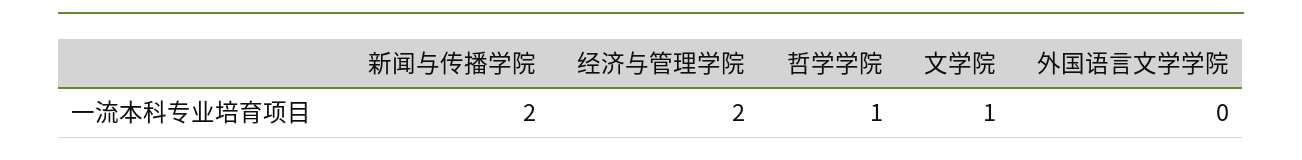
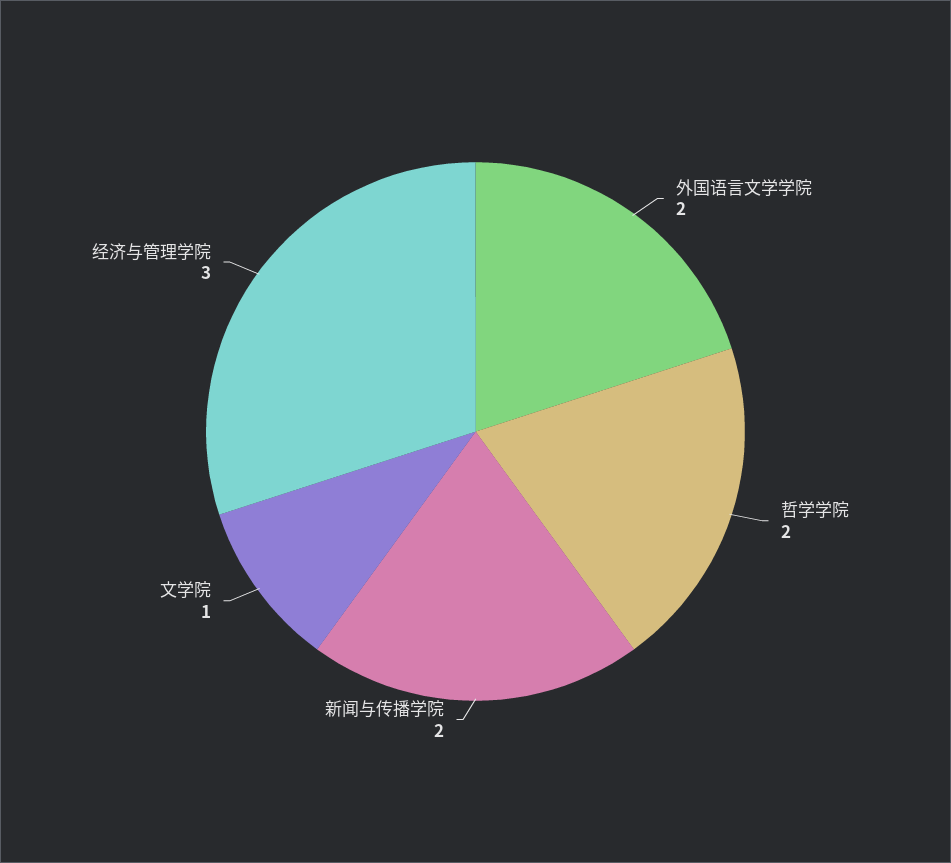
经济与管理学院: 2 -> 3
哲学学院: 1 -> 2
外国语言文学学院: 0 -> 2

